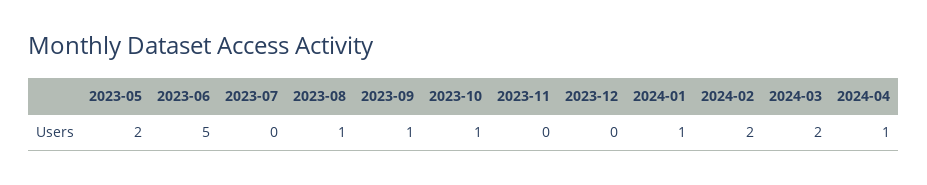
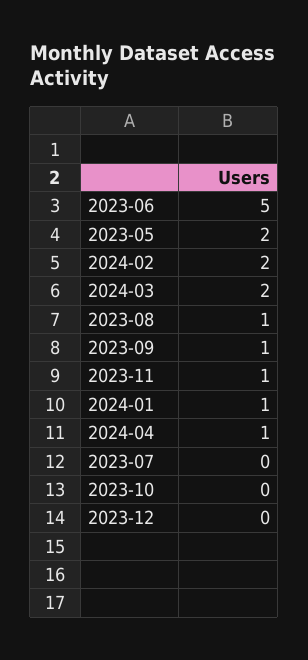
2023-10: 1 -> 0
2023-11: 0 -> 1

